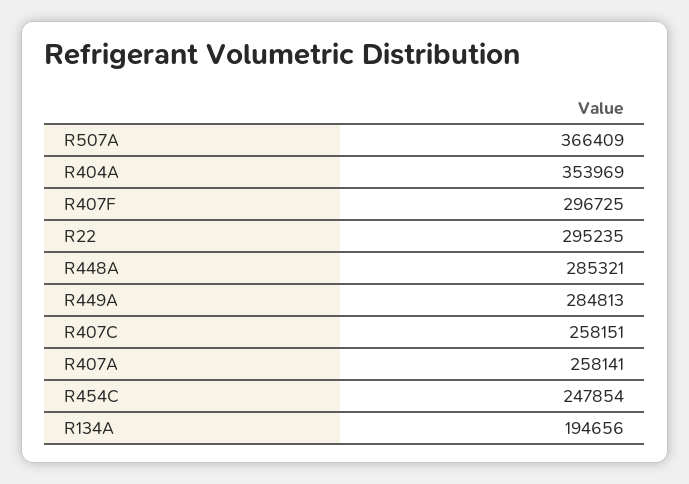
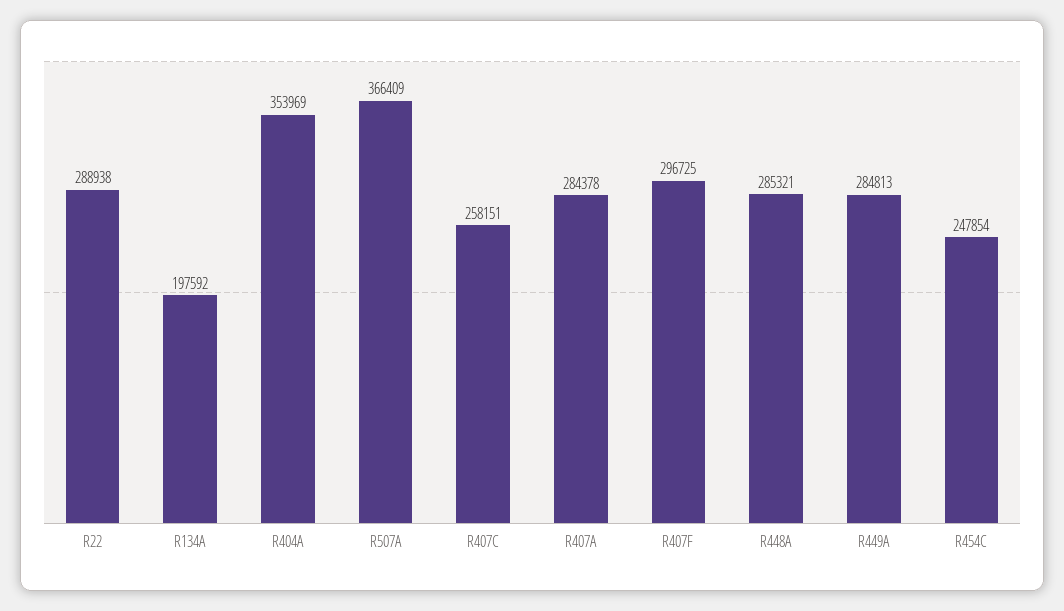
R22: 295235 -> 288938
R407A: 258141 -> 284378
R134A: 194656 -> 197592

